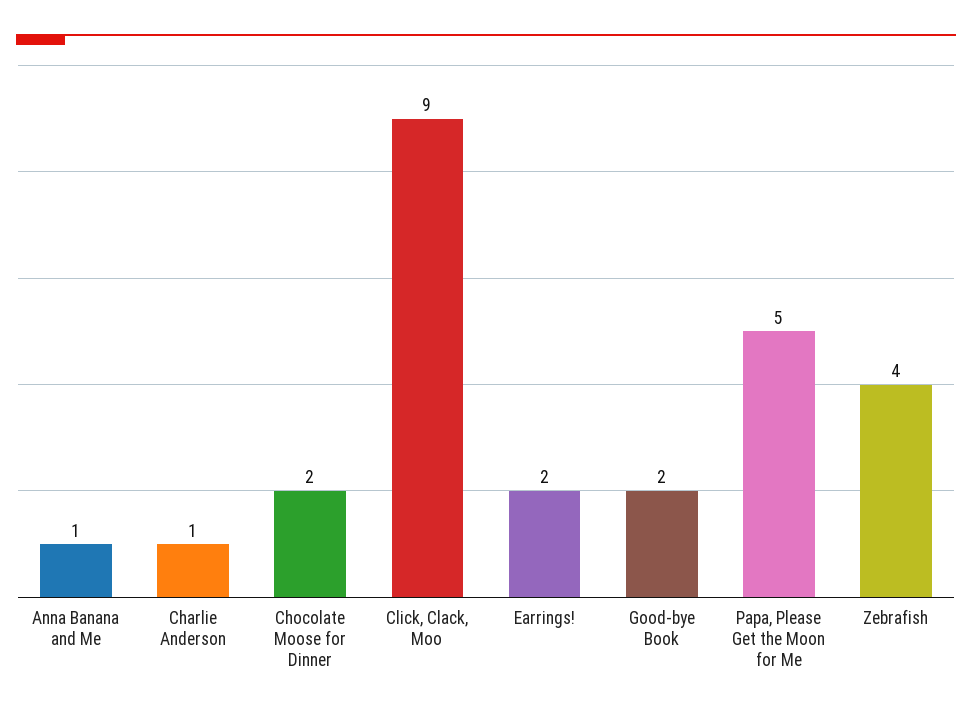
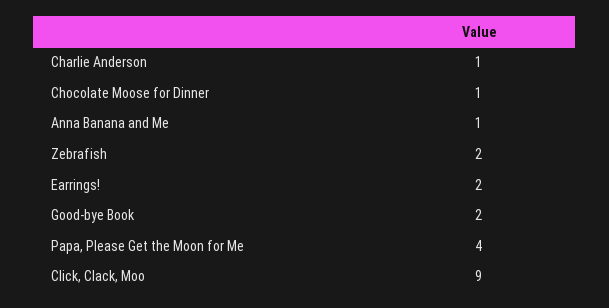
Chocolate Moose for Dinner: 2 -> 1
Papa, Please Get the Moon for Me: 5 -> 4
Zebrafish: 4 -> 2

